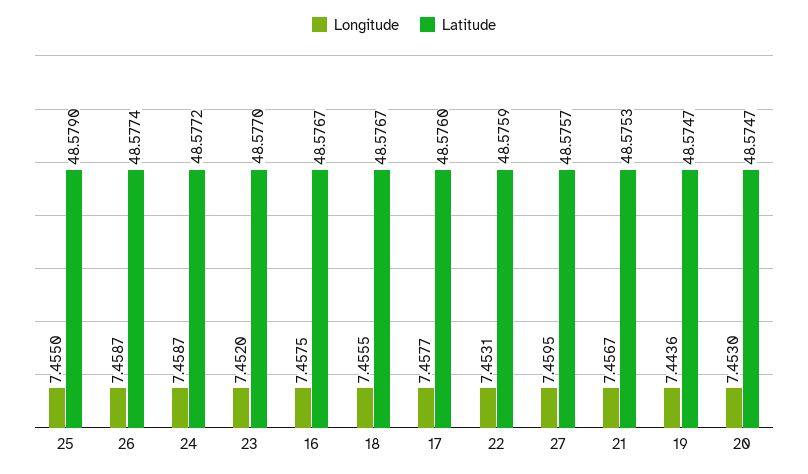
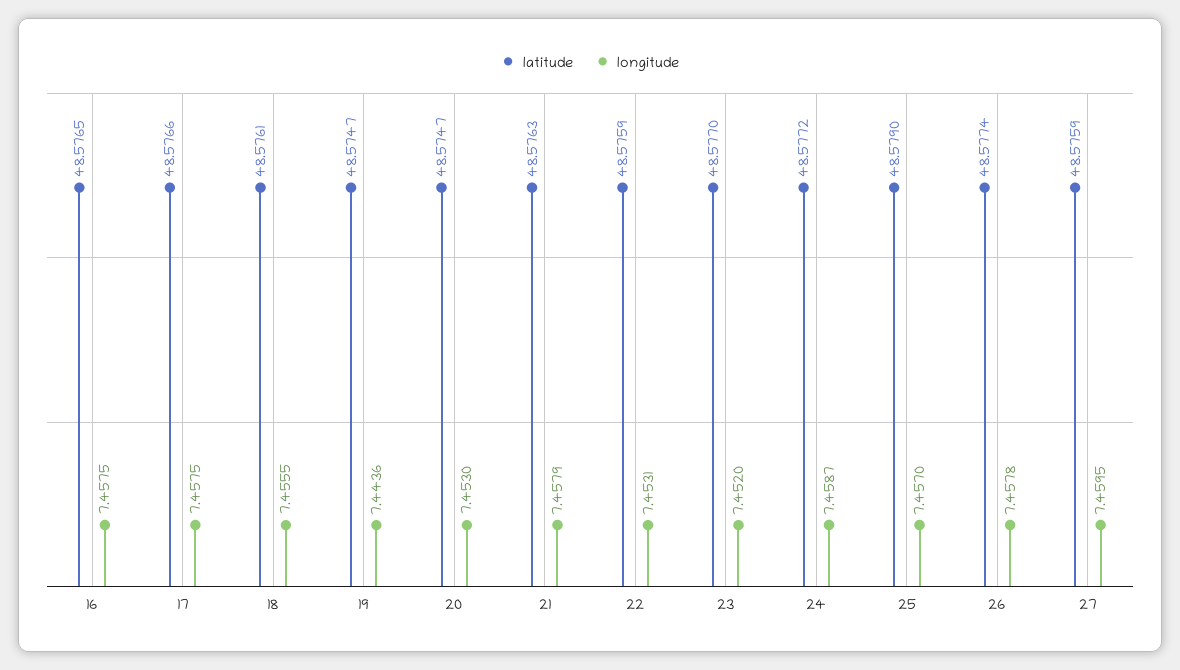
Longitude, 25: 7.455 -> 7.457
Longitude, 26: 7.4587 -> 7.4578
Latitude, 16: 48.5767 -> 48.5765
Latitude, 18: 48.5767 -> 48.5761
Longitude, 17: 7.4577 -> 7.4575
Latitude, 17: 48.576 -> 48.5766
Latitude, 27: 48.5757 -> 48.5759
Longitude, 21: 7.4567 -> 7.4579
Latitude, 21: 48.5753 -> 48.5763

